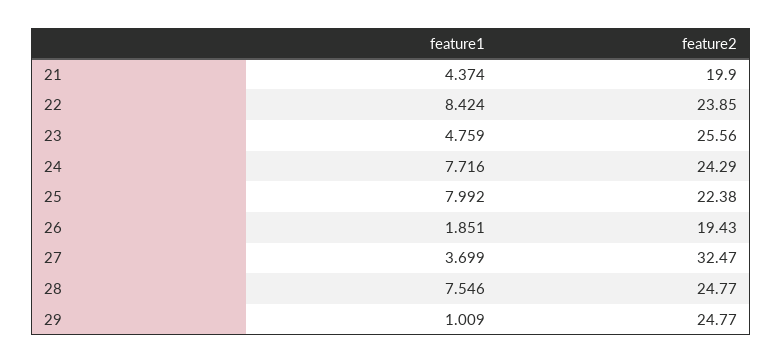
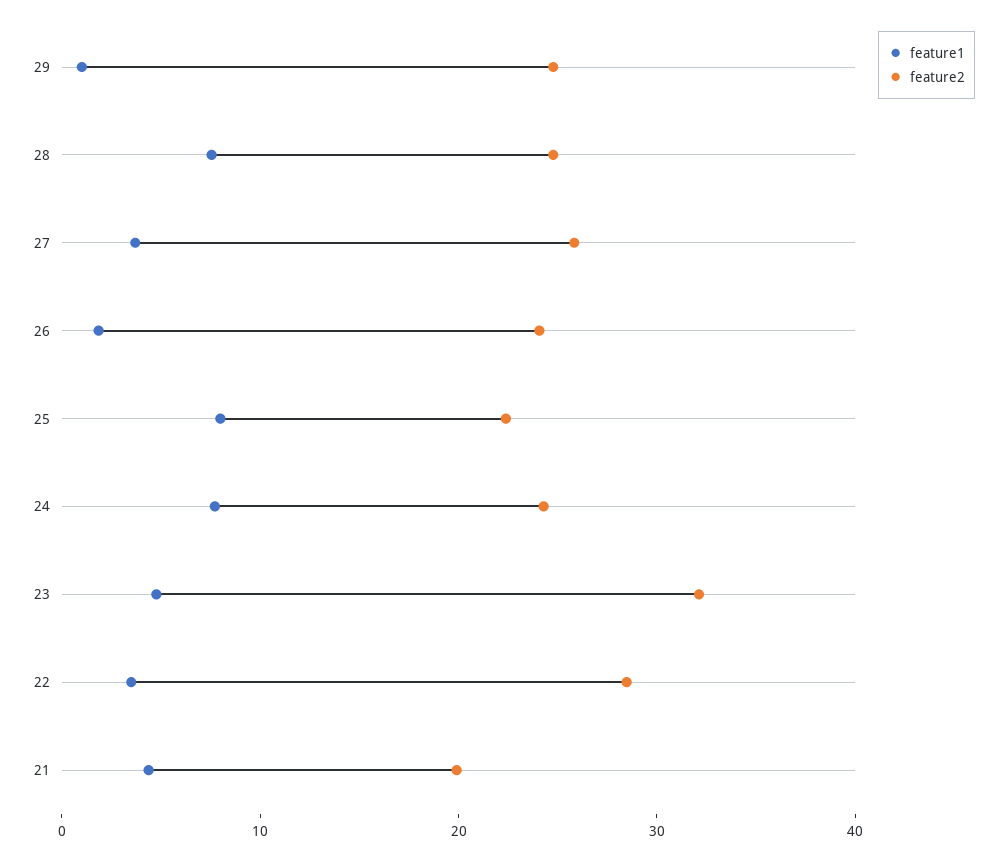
feature1, 22: 8.424 -> 4
feature2, 22: 23.85 -> 28
feature2, 23: 25.56 -> 32
feature2, 26: 19.43 -> 24
feature2, 27: 32.47 -> 26

